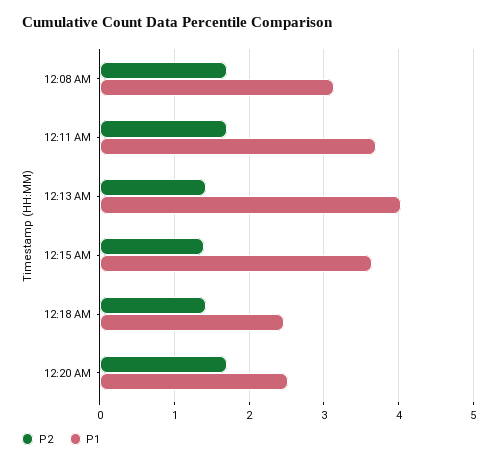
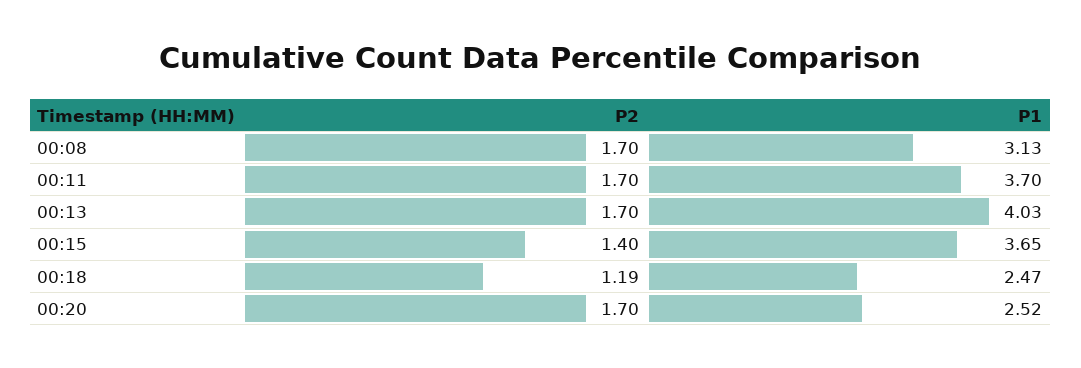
P2, 12:13 AM: 1.4 -> 1.7
P2, 12:18 AM: 1.4 -> 1.19

